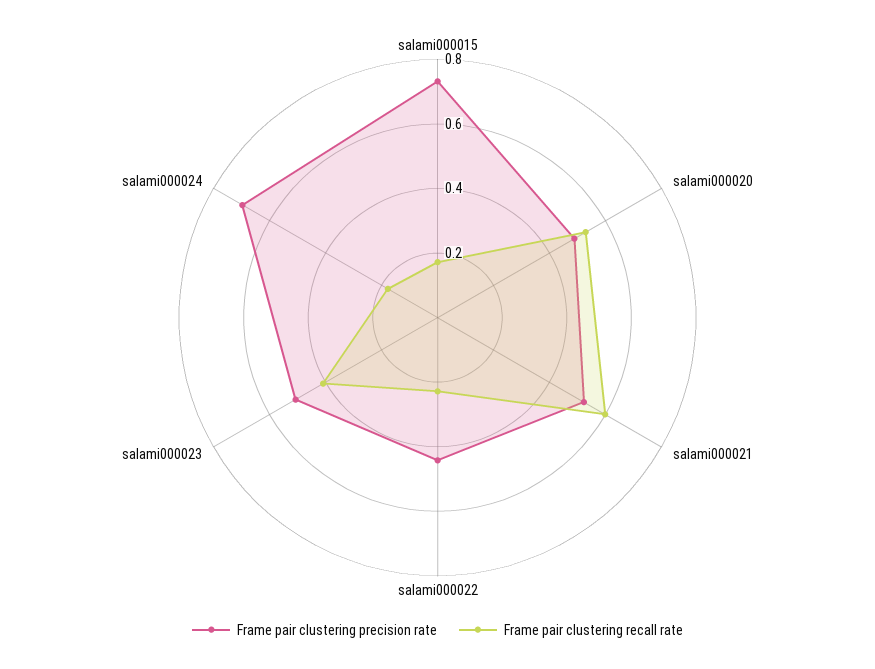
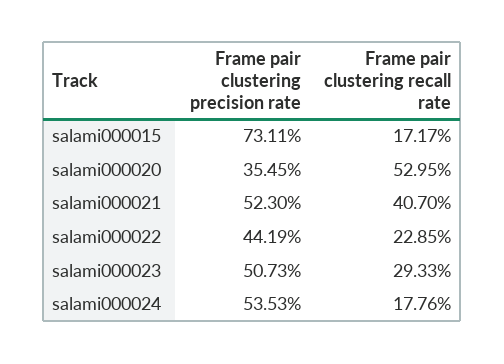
Frame pair clustering precision rate, salami000020: 0.5 -> 0.3545
Frame pair clustering recall rate, salami000021: 0.6 -> 0.407
Frame pair clustering recall rate, salami000023: 0.4 -> 0.2933
Frame pair clustering precision rate, salami000024: 0.7 -> 0.5353

